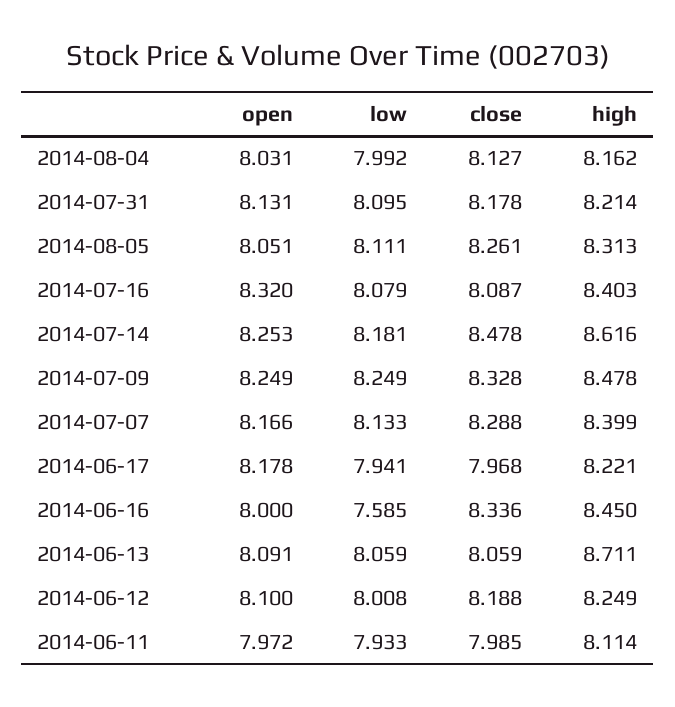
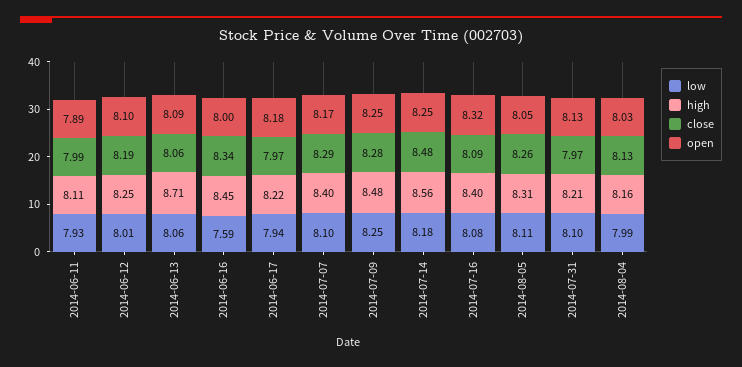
close, 2014-07-31: 8.178 -> 7.97
high, 2014-07-14: 8.616 -> 8.56
close, 2014-07-09: 8.328 -> 8.28
low, 2014-07-07: 8.133 -> 8.1
open, 2014-06-11: 7.972 -> 7.89

